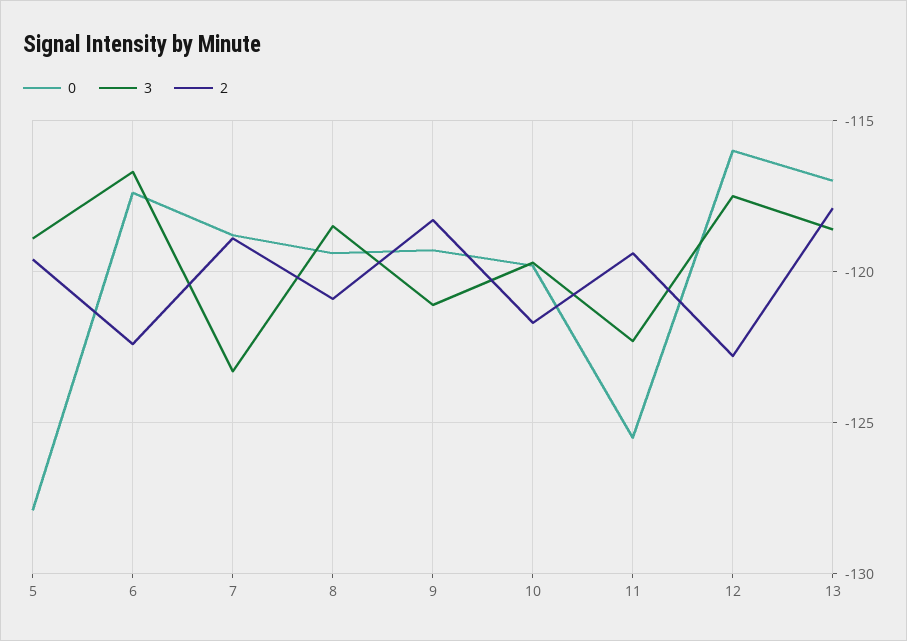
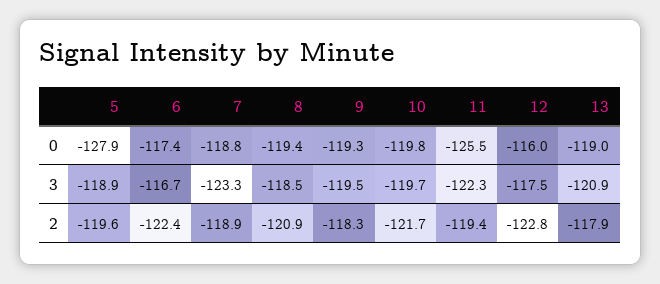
3, 9: -121 -> -119.5
0, 13: -117 -> -119
3, 13: -118.5 -> -120.9

